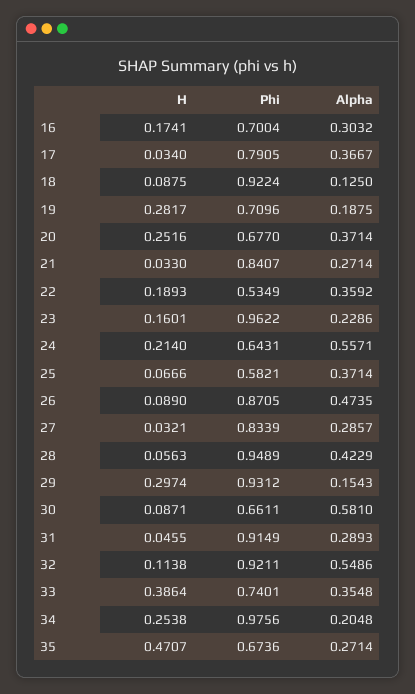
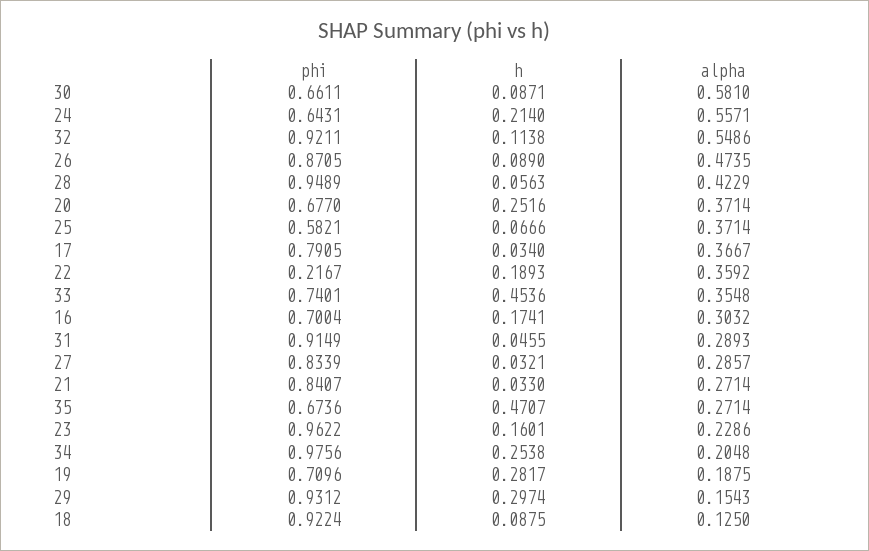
Phi, 22: 0.5349 -> 0.2167
H, 33: 0.3864 -> 0.4536

